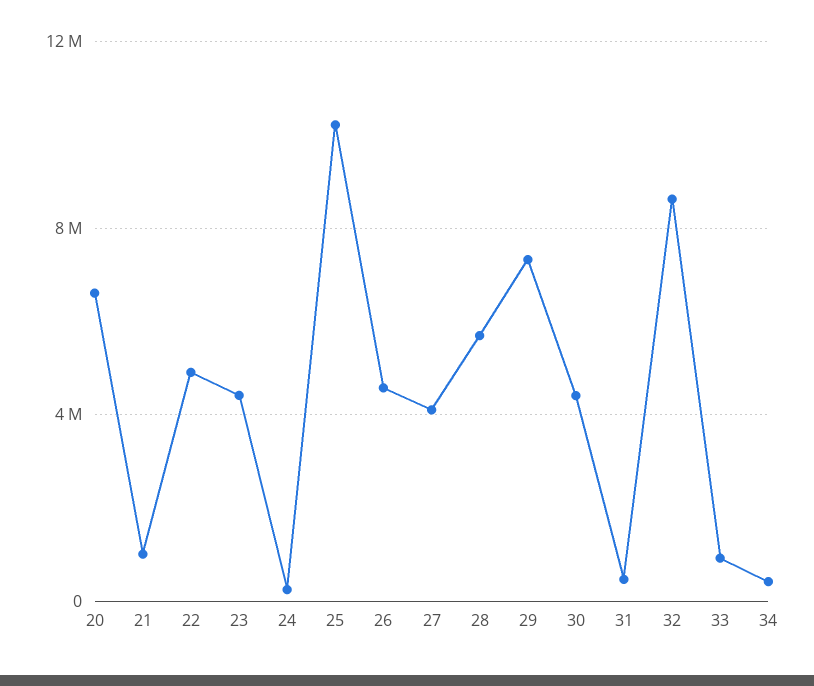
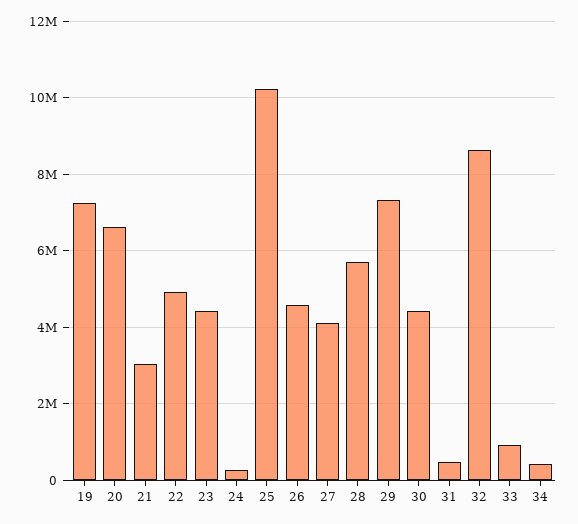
21: 1000000 -> 3000000
19: none -> 7200000

